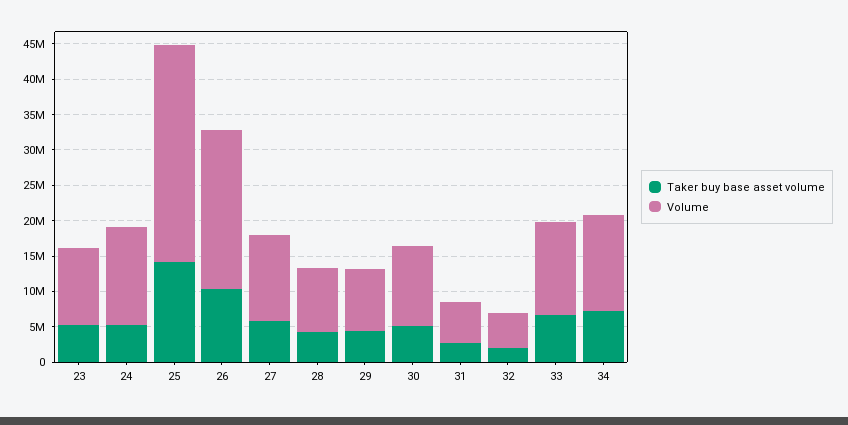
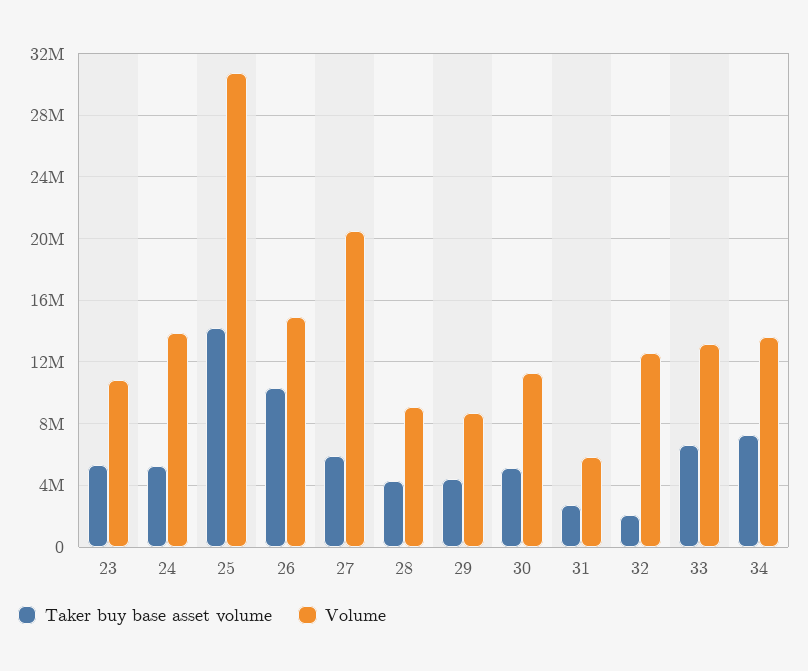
Volume, 26: 22500000 -> 15000000
Volume, 27: 12500000 -> 20500000
Volume, 32: 5000000 -> 12500000

